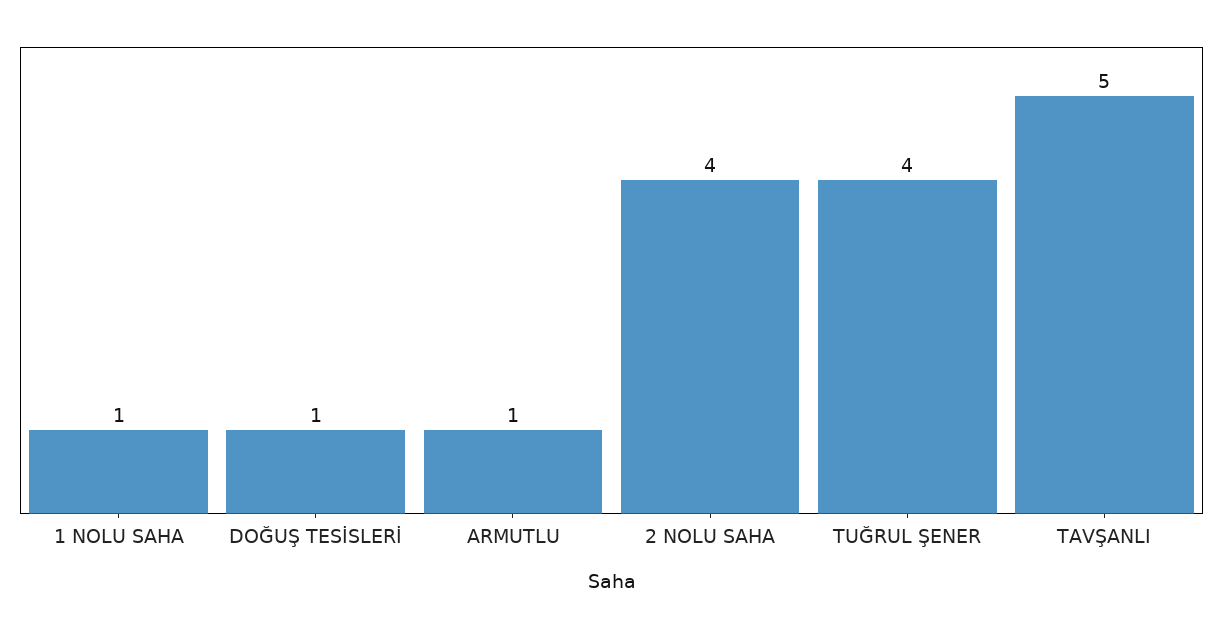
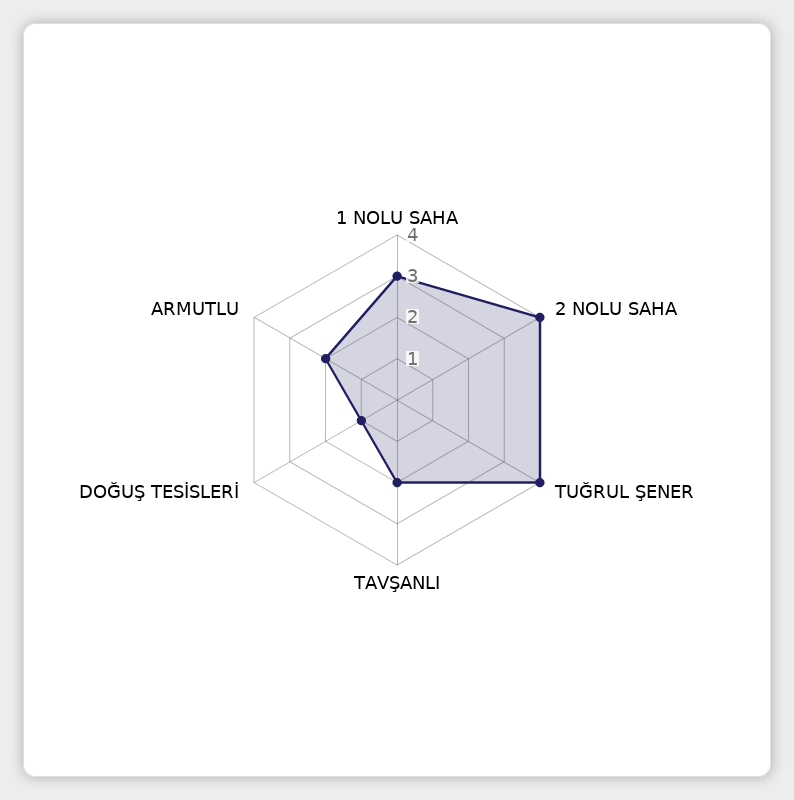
1 NOLU SAHA: 1 -> 3
ARMUTLU: 1 -> 2
TAVŞANLI: 5 -> 2

